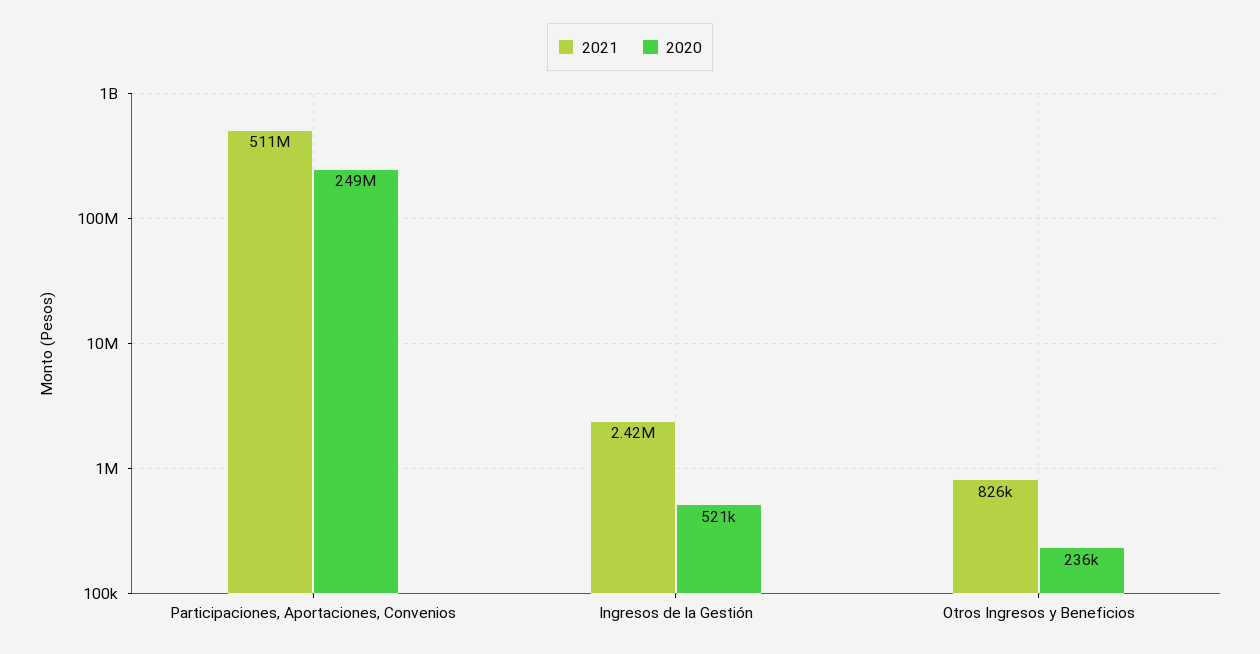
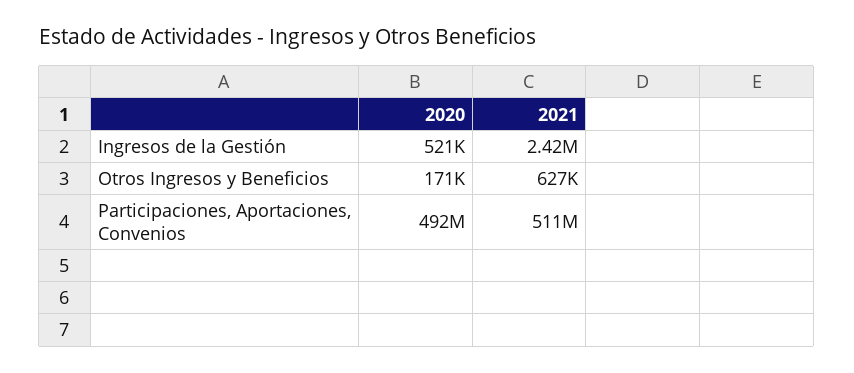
2020, Participaciones, Aportaciones, Convenios: 249000000 -> 492000000
2021, Otros Ingresos y Beneficios: 826000 -> 627000
2020, Otros Ingresos y Beneficios: 236000 -> 171000

